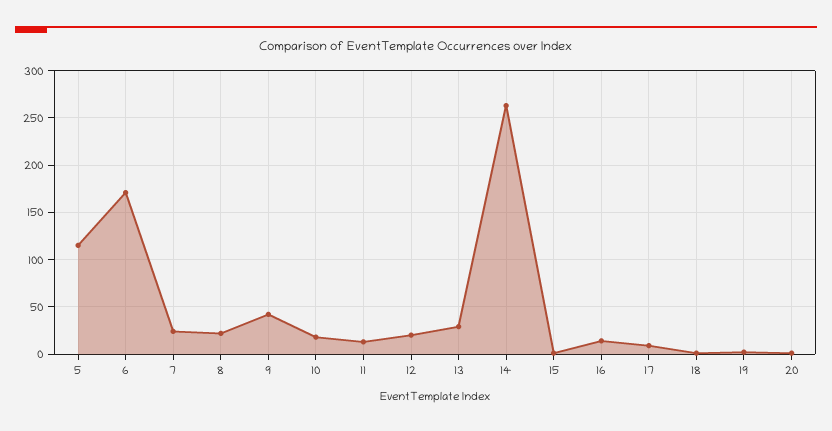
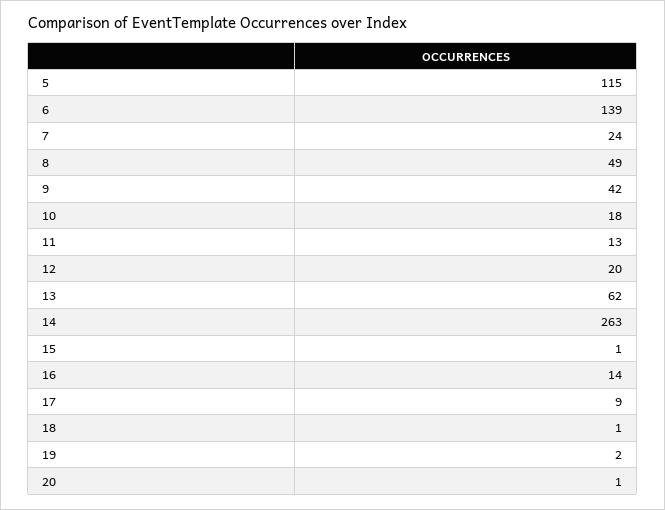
6: 170 -> 139
8: 20 -> 49
13: 30 -> 62

